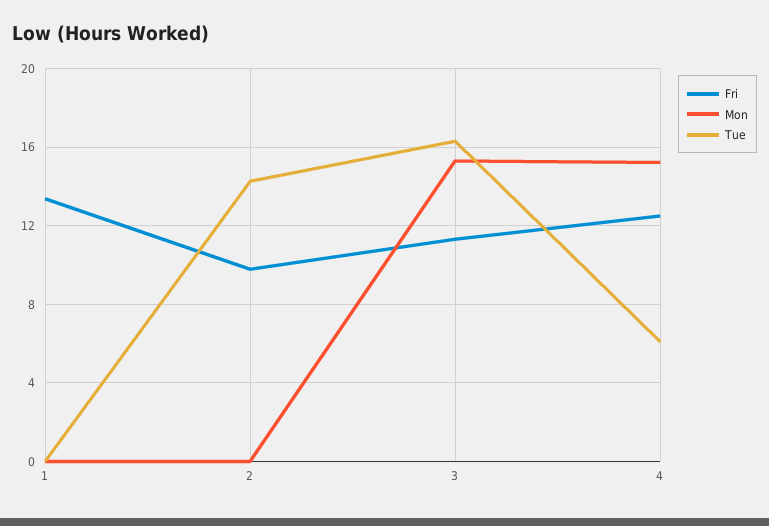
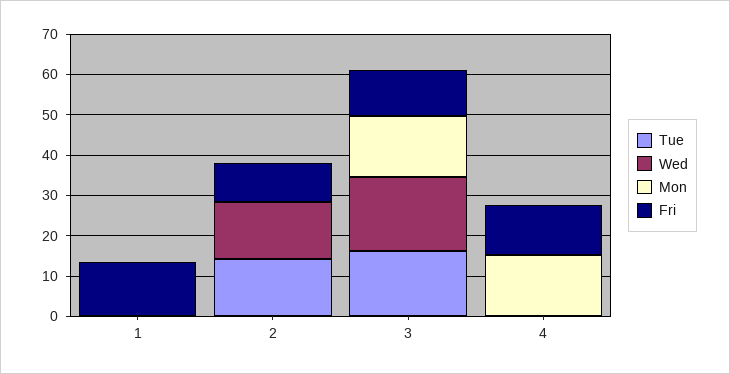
Tue, 4: 6 -> 0
Wed, 1: none -> 0
Wed, 2: none -> 14
Wed, 3: none -> 18
Wed, 4: none -> 0

